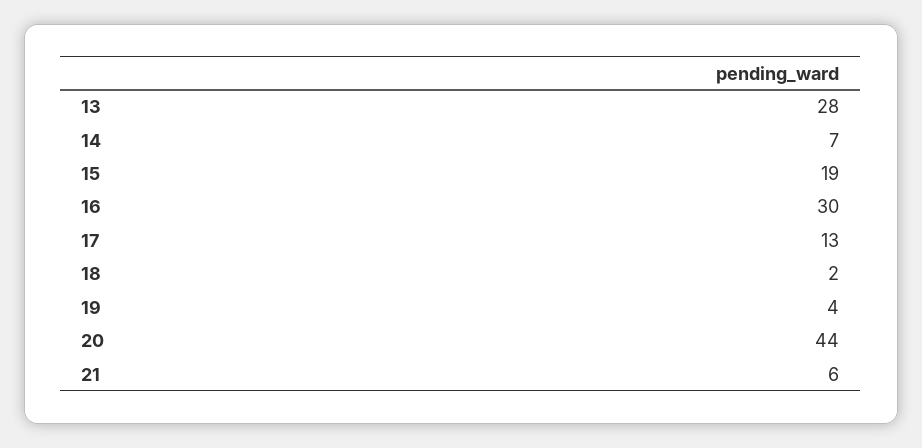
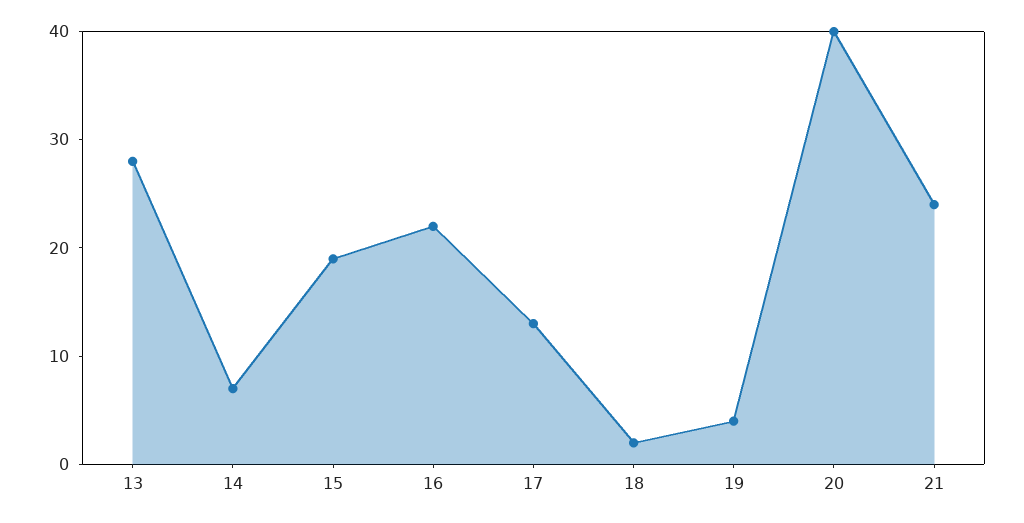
16: 30 -> 22
20: 44 -> 40
21: 6 -> 24

